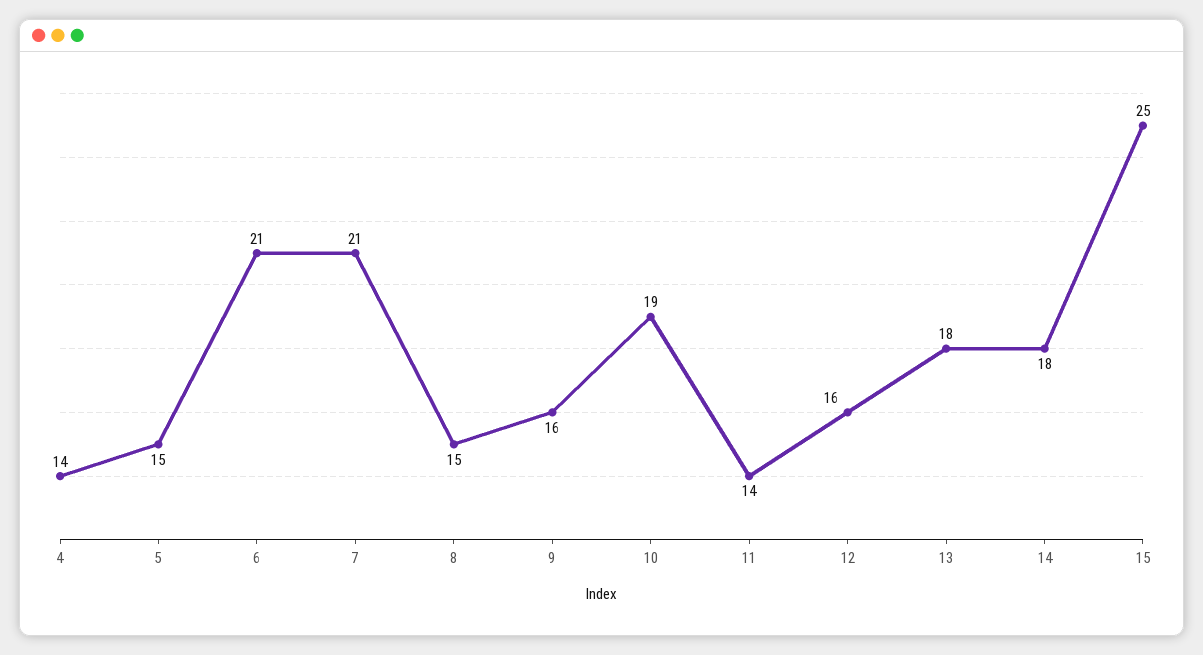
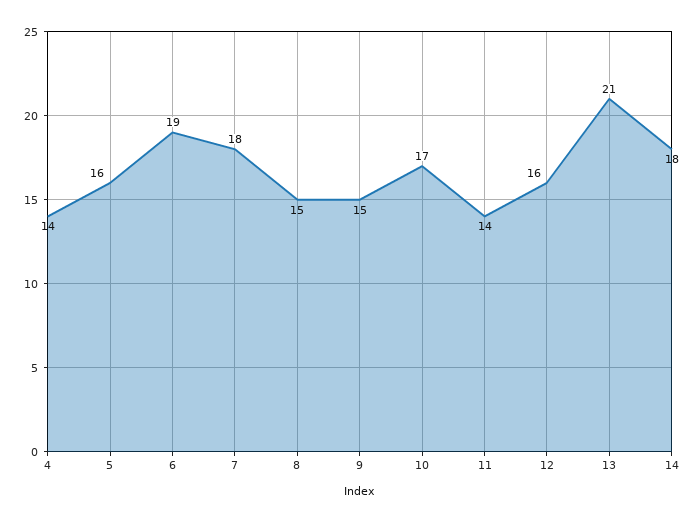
5: 15 -> 16
6: 21 -> 19
7: 21 -> 18
9: 16 -> 15
10: 19 -> 17
13: 18 -> 21
15: 25 -> none

